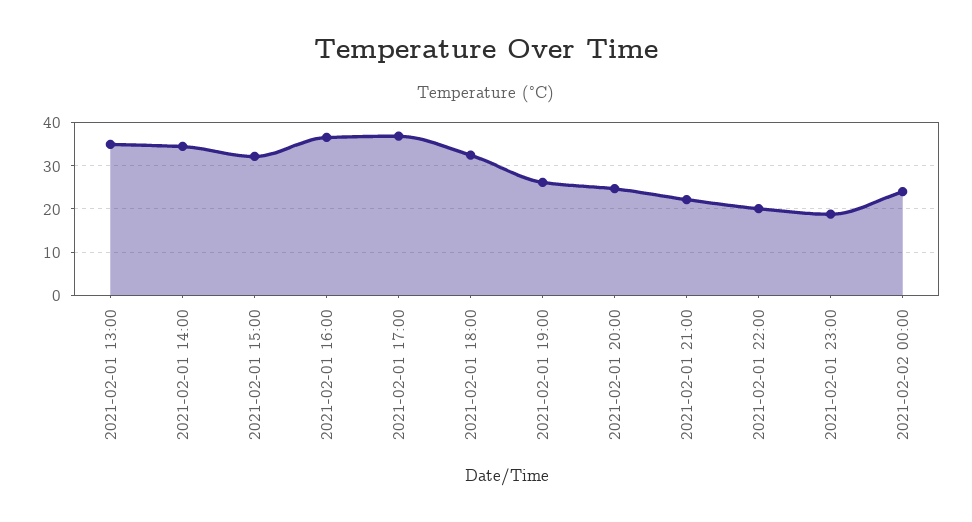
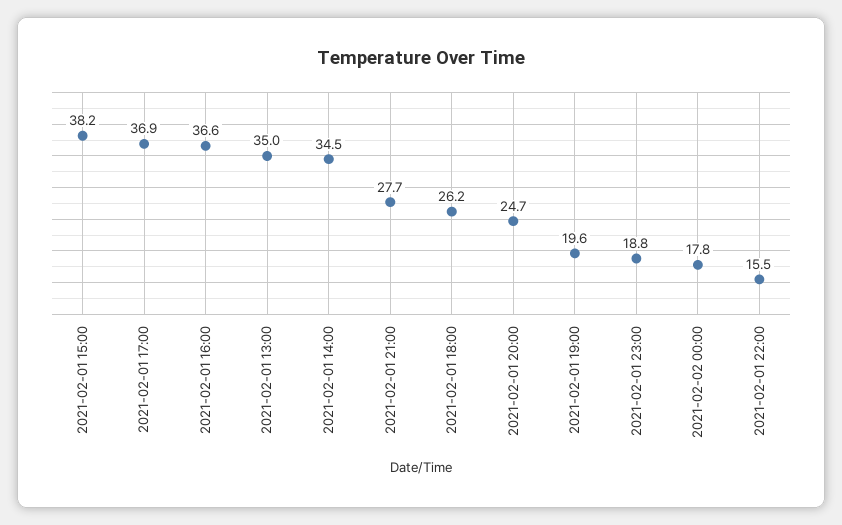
2021-02-01 15:00: 32 -> 38.2
2021-02-01 18:00: 32 -> 26.2
2021-02-01 19:00: 26 -> 19.6
2021-02-01 21:00: 22 -> 27.7
2021-02-01 22:00: 20 -> 15.5
2021-02-02 00:00: 24 -> 17.8

